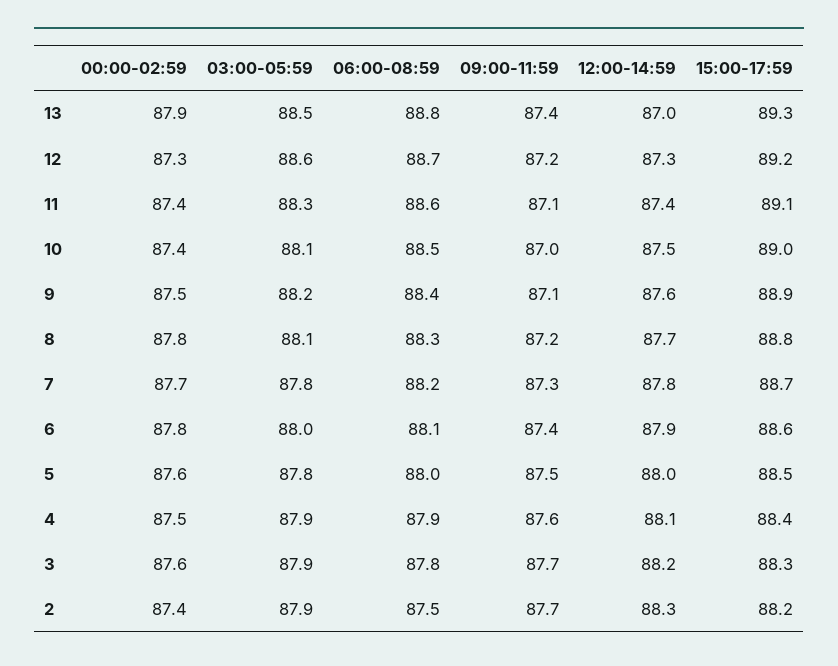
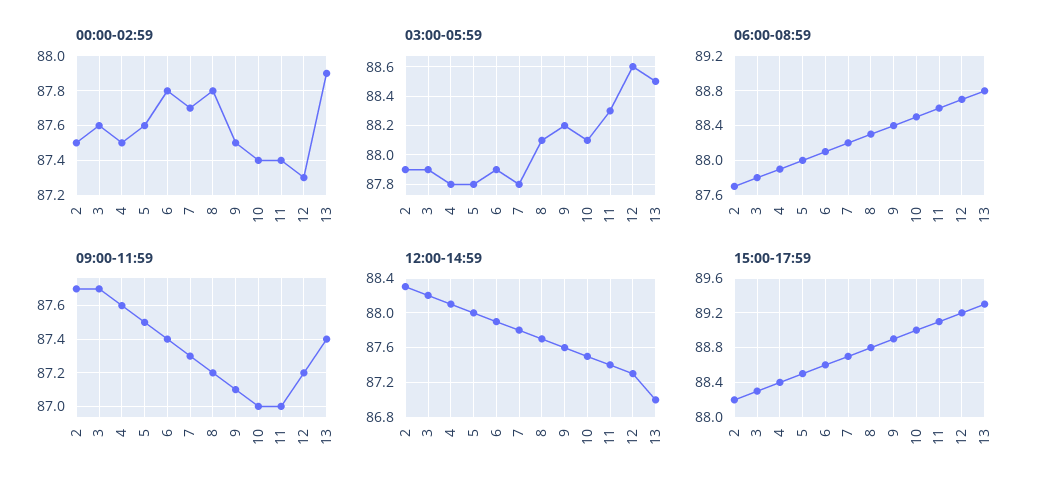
09:00-11:59, 11: 87.1 -> 87
03:00-05:59, 6: 88 -> 87.9
03:00-05:59, 4: 87.9 -> 87.8
00:00-02:59, 2: 87.4 -> 87.5
06:00-08:59, 2: 87.5 -> 87.7

